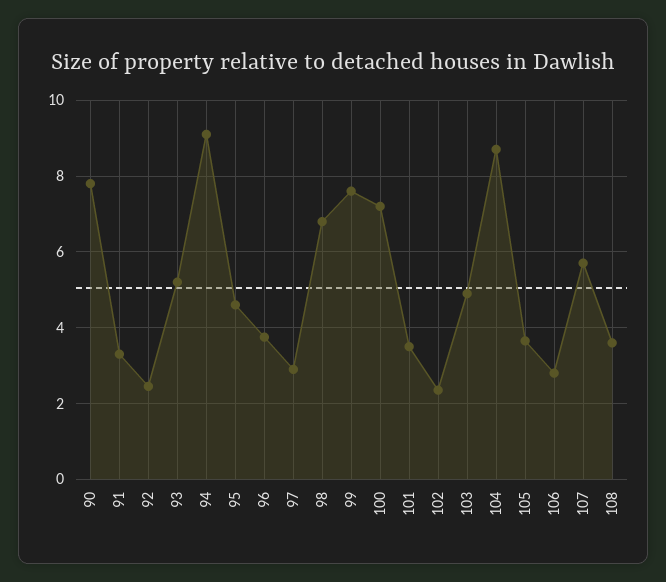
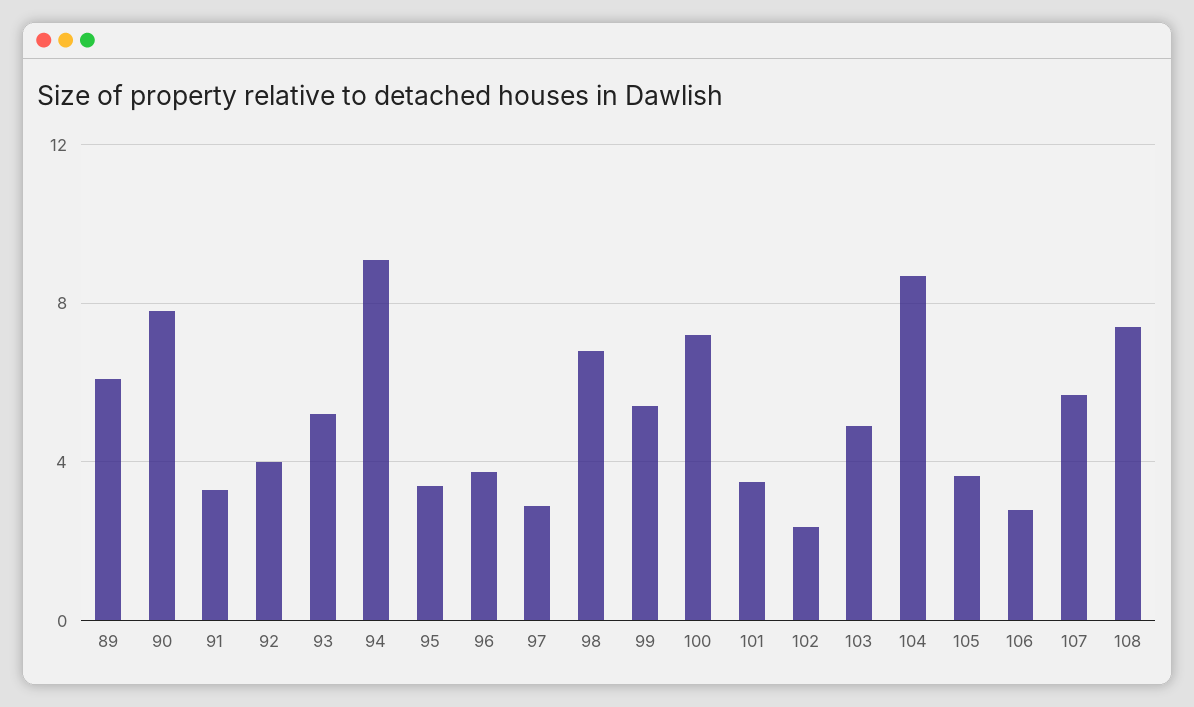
92: 2.4 -> 4
95: 4.6 -> 3.5
99: 7.6 -> 5.5
108: 3.6 -> 7.5
89: none -> 6

